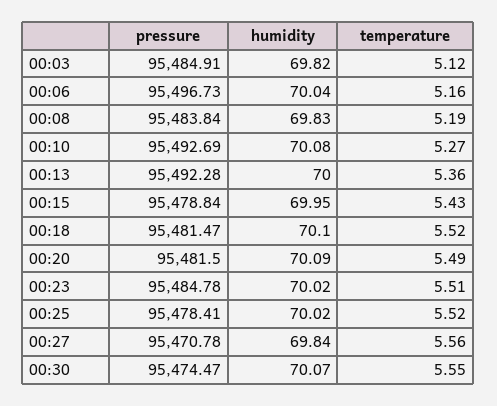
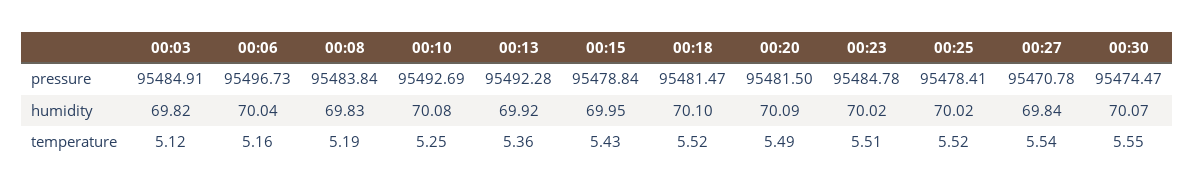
temperature, 00:10: 5.27 -> 5.25
humidity, 00:13: 70 -> 69.92
temperature, 00:27: 5.56 -> 5.54

